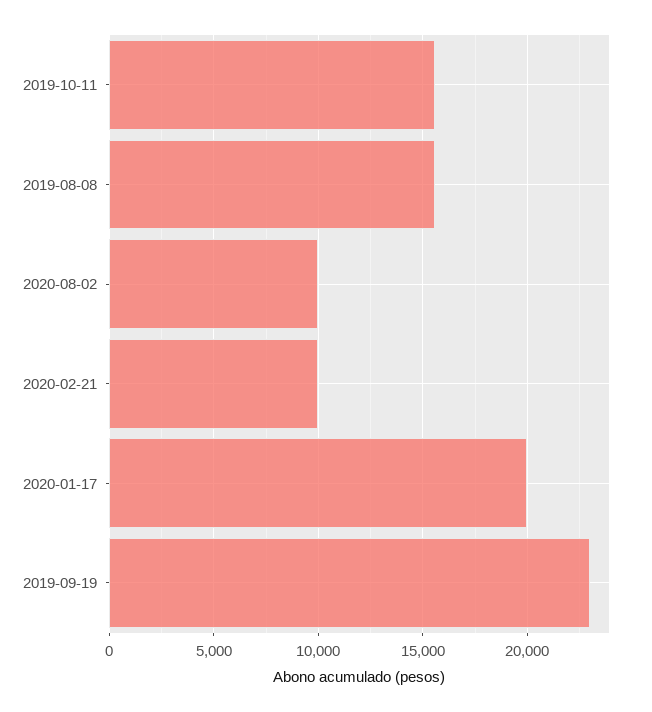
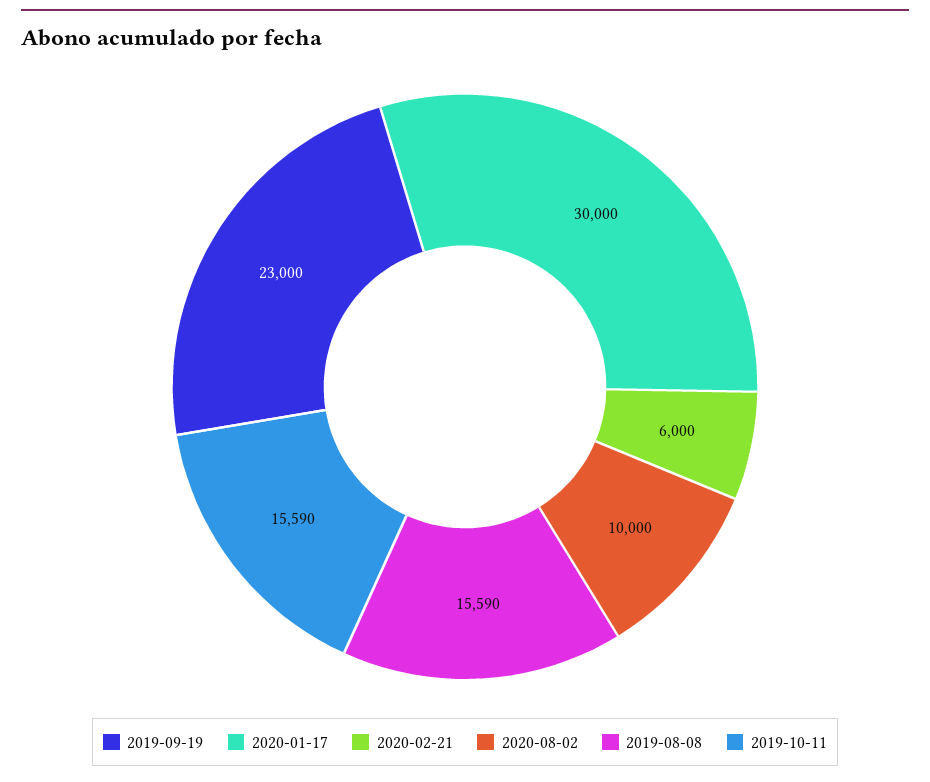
2020-02-21: 10000 -> 6000
2020-01-17: 20000 -> 30000

